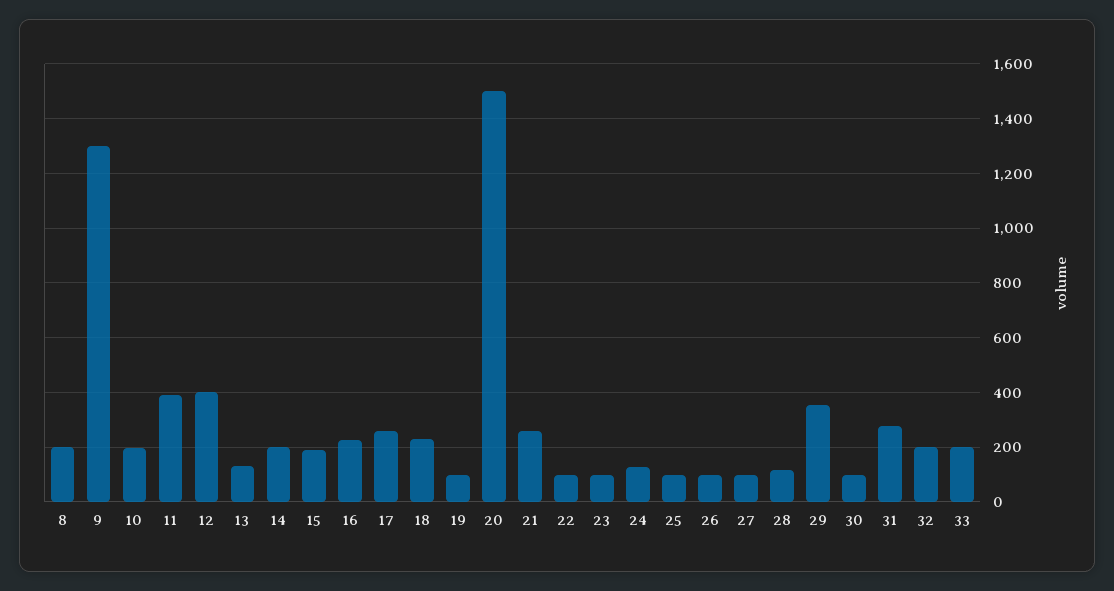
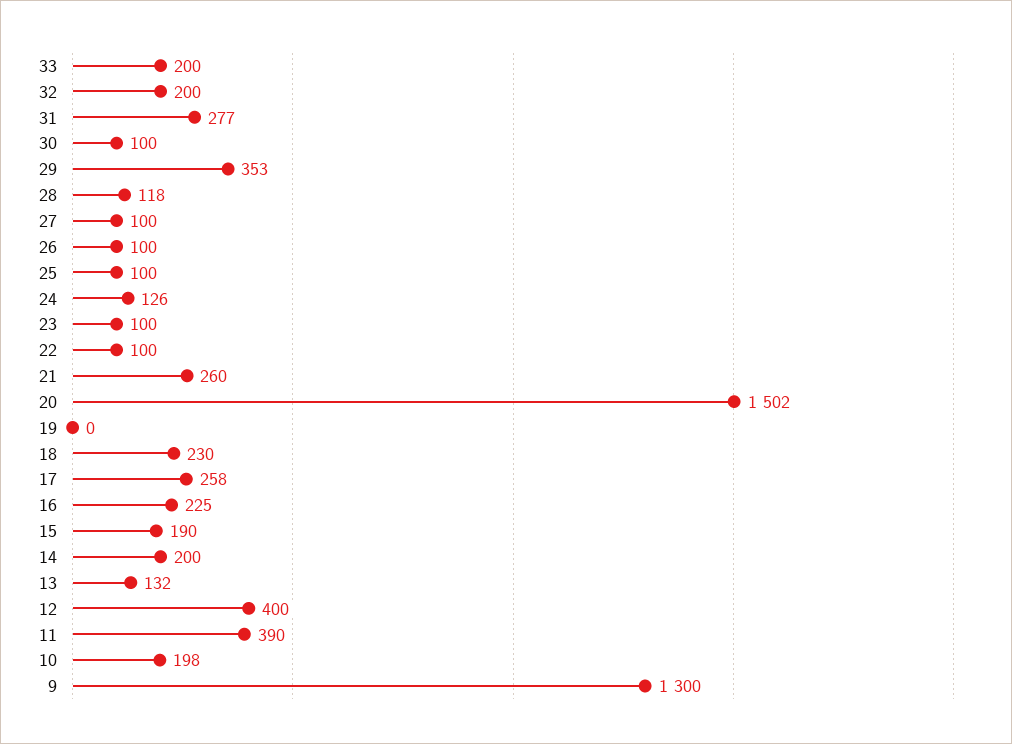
8: 200 -> none
19: 100 -> 0

